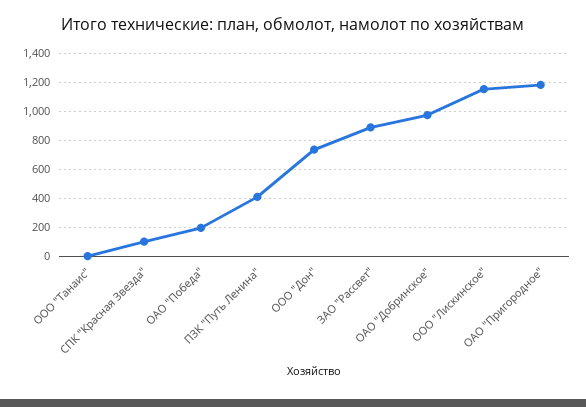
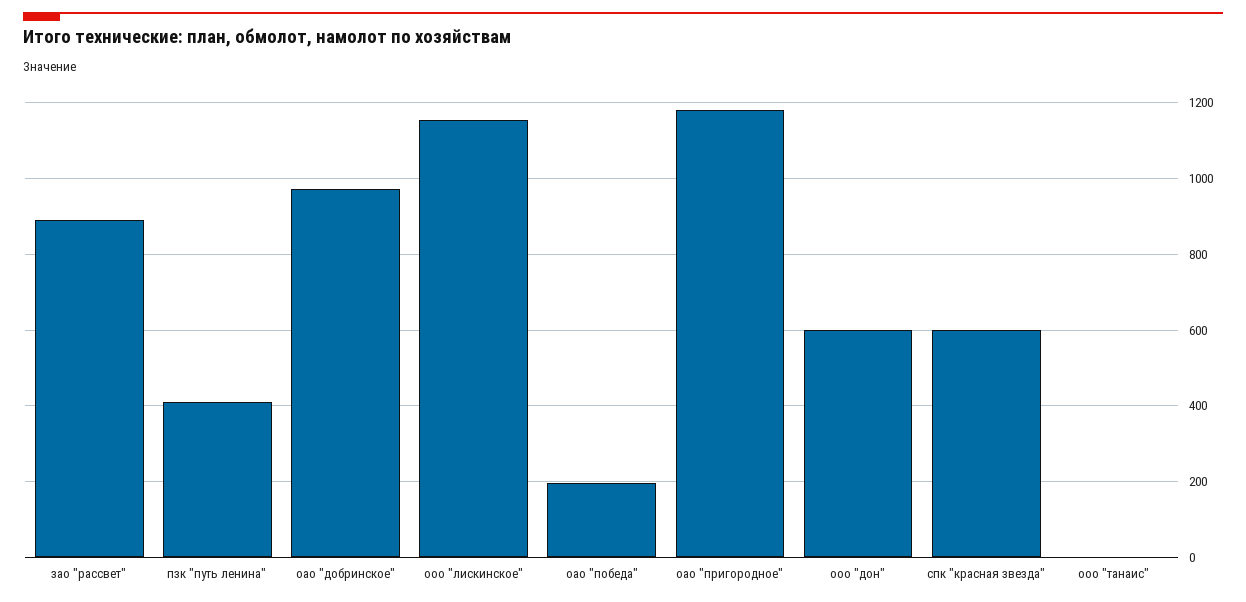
СПК "Красная Звезда": 100 -> 600
ООО "Дон": 750 -> 600

